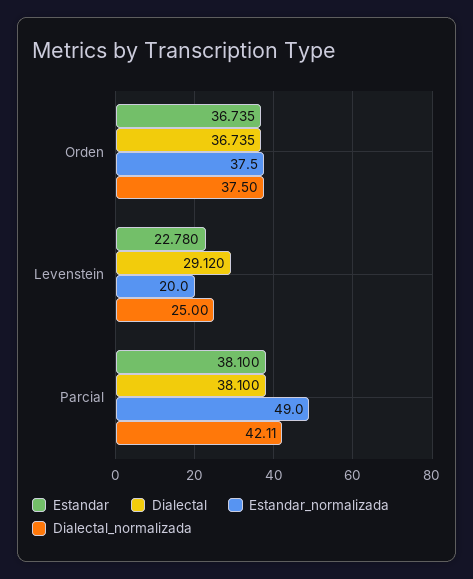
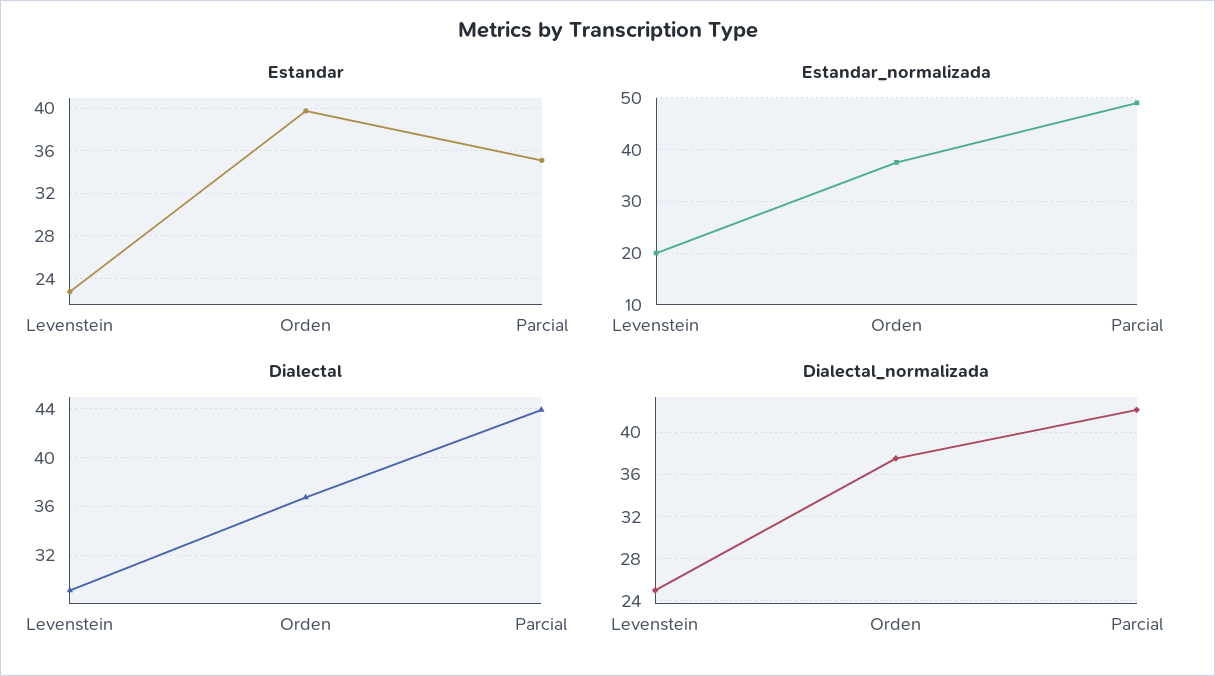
Estandar, Orden: 36.735 -> 40
Estandar, Parcial: 38.1 -> 35
Dialectal, Parcial: 38.1 -> 44

